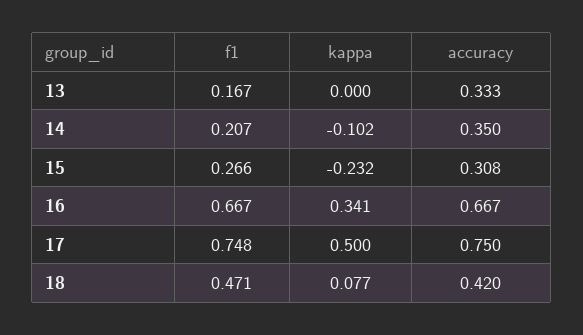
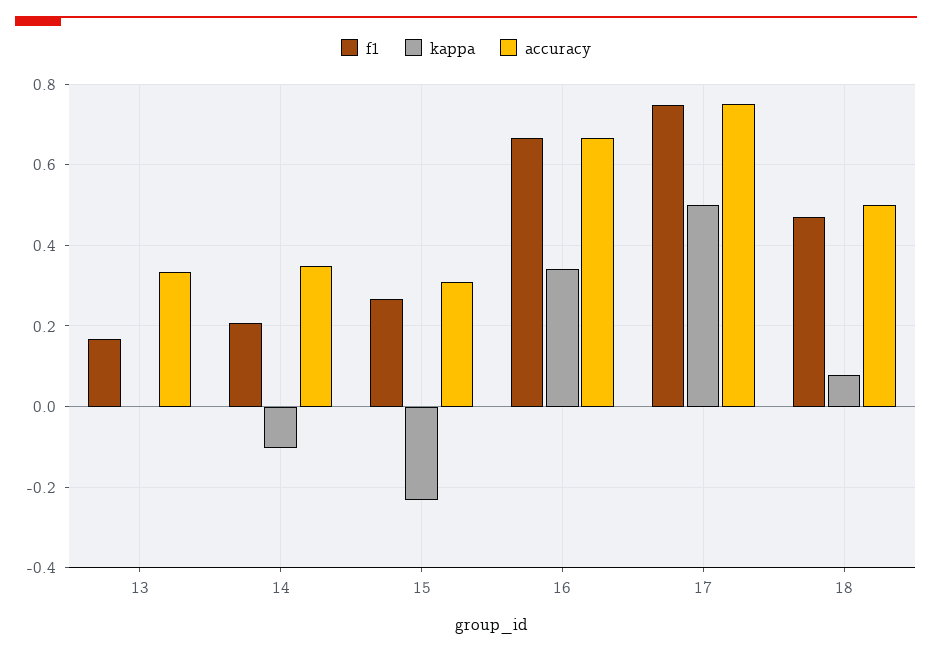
accuracy, 18: 0.42 -> 0.5

